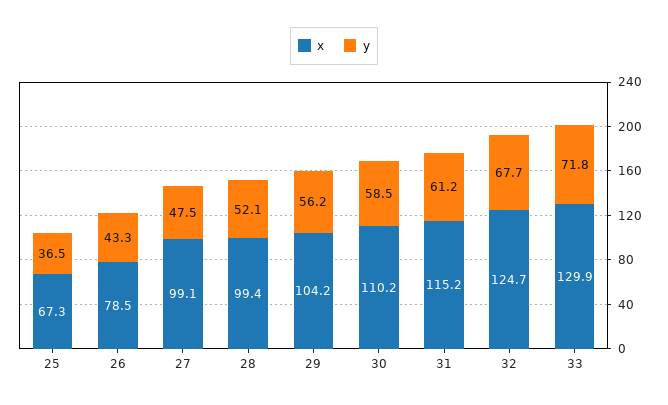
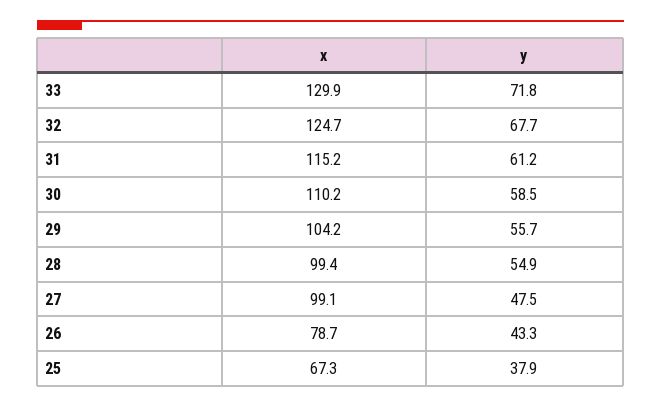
y, 25: 36.5 -> 37.9
x, 26: 78.5 -> 78.7
y, 28: 52.1 -> 54.9
y, 29: 56.2 -> 55.7

